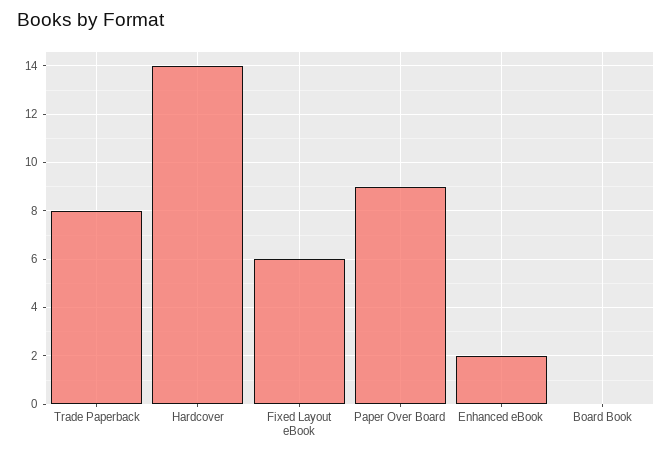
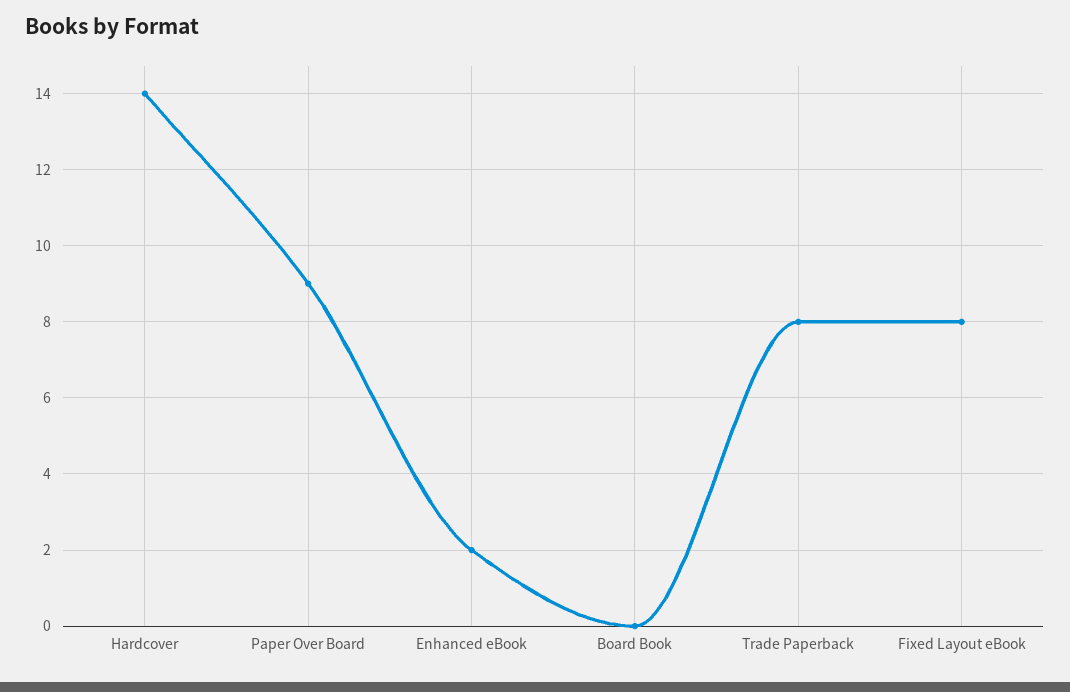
Fixed Layout eBook: 6 -> 8

